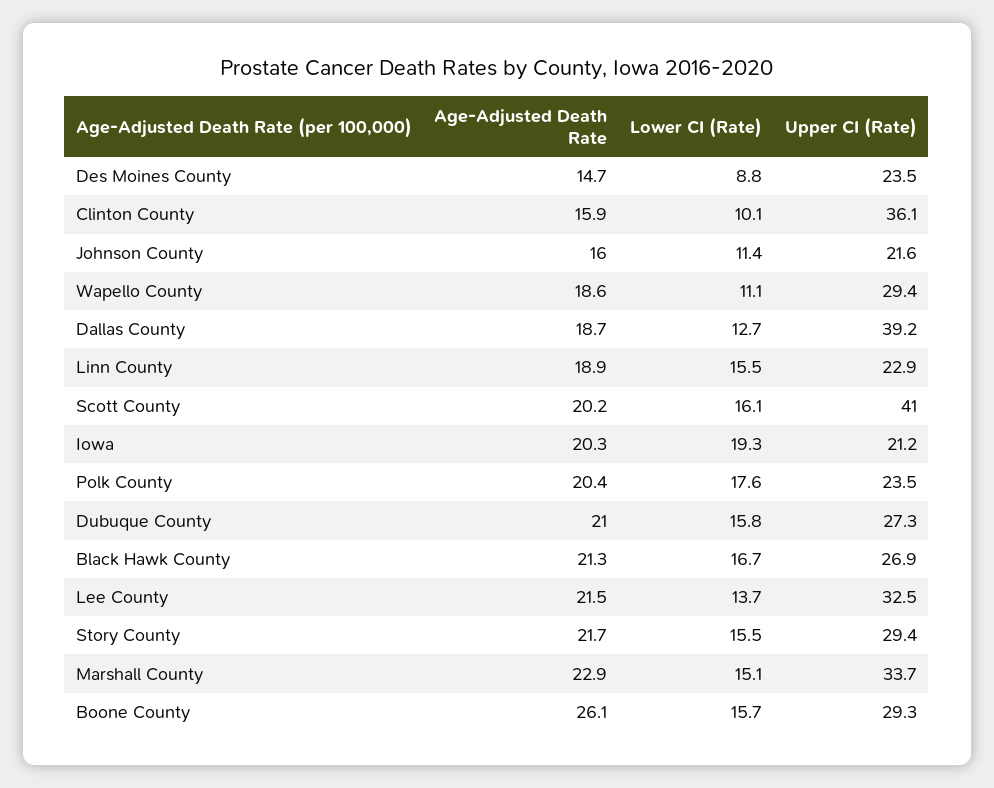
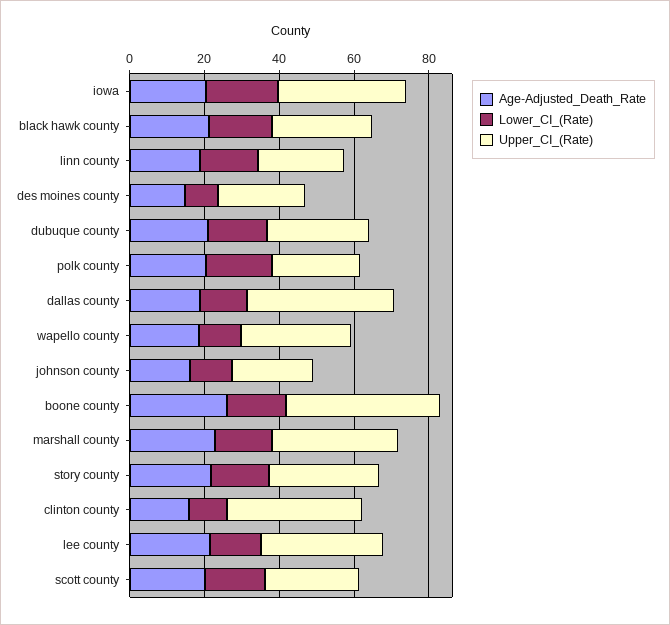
Upper CI (Rate), Scott County: 41 -> 25
Upper CI (Rate), Iowa: 21.2 -> 35
Upper CI (Rate), Boone County: 29.3 -> 40

